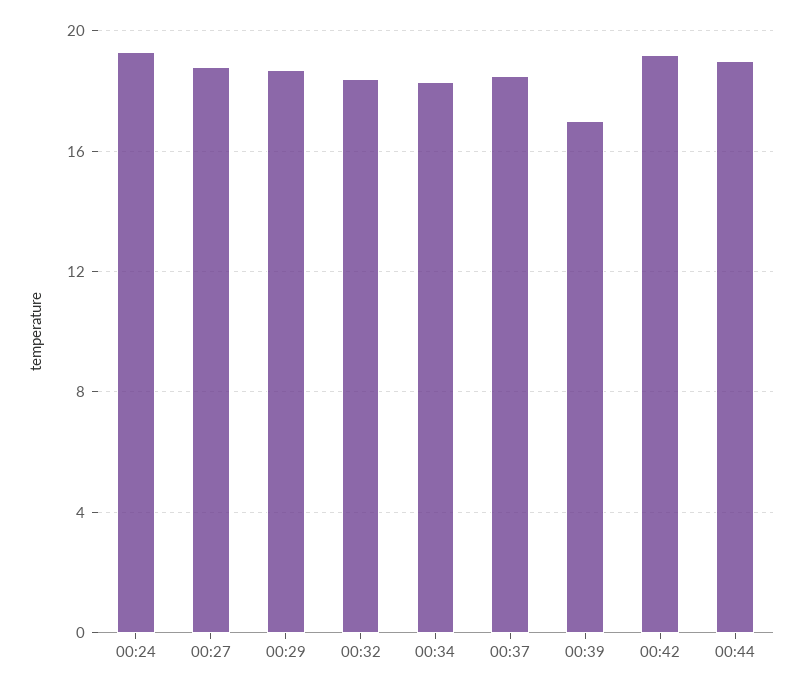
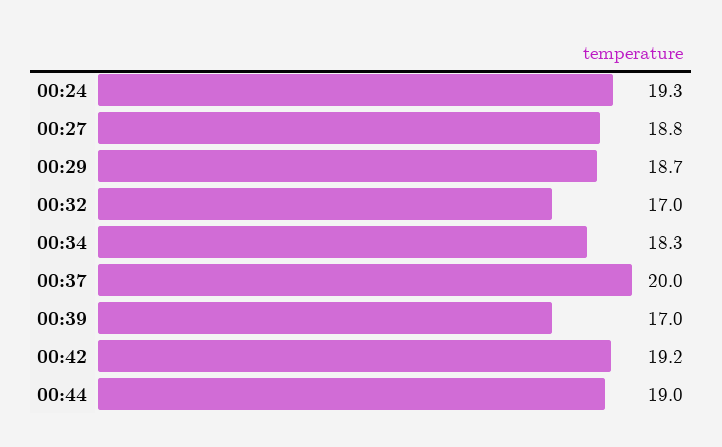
00:32: 18.5 -> 17
00:37: 18.5 -> 20

